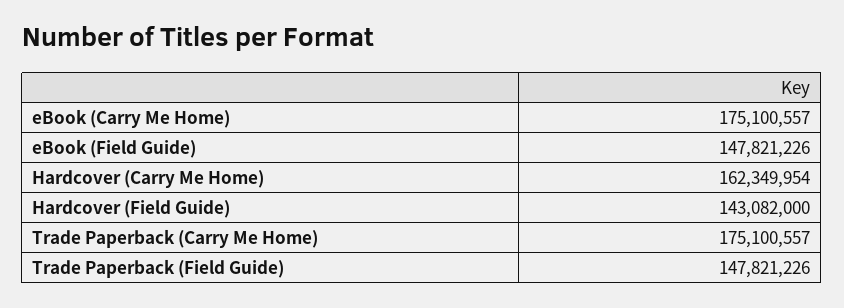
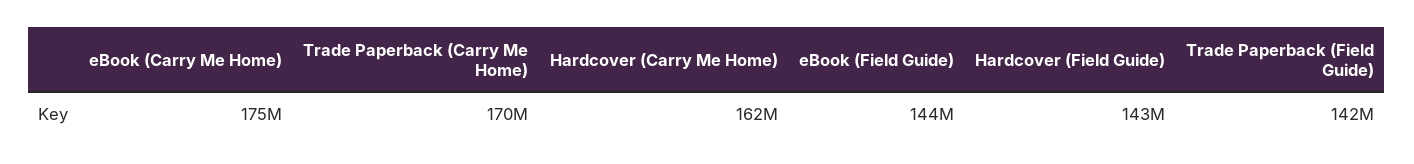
eBook (Field Guide): 147821226 -> 144000000
Trade Paperback (Carry Me Home): 175100557 -> 170000000
Trade Paperback (Field Guide): 147821226 -> 142000000

